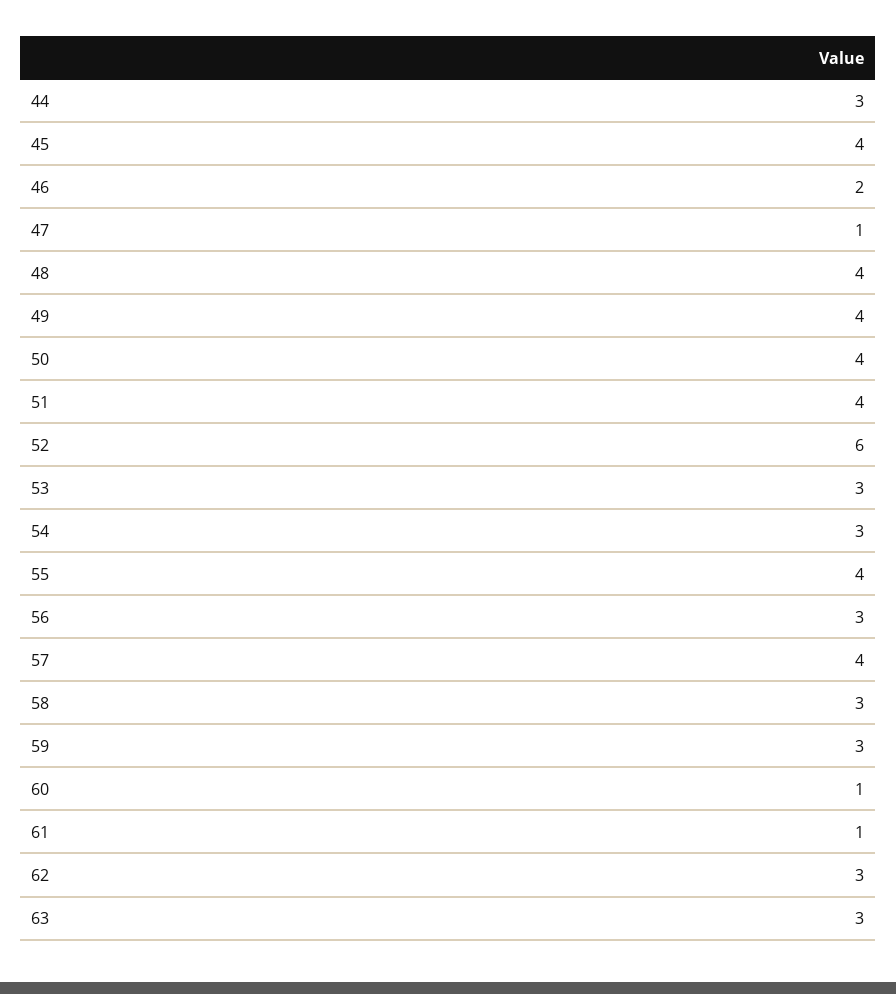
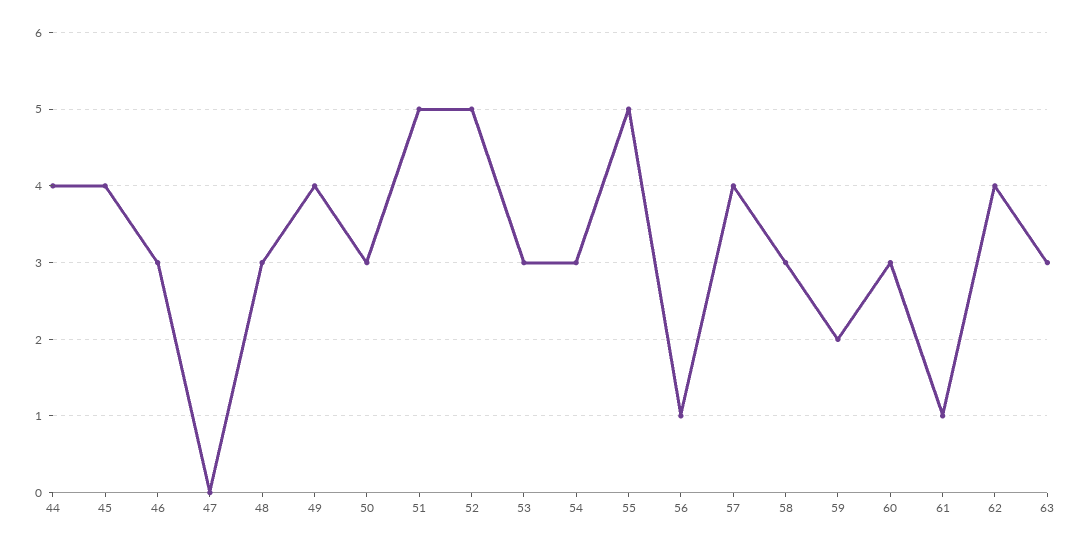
44: 3 -> 4
46: 2 -> 3
47: 1 -> 0
48: 4 -> 3
50: 4 -> 3
51: 4 -> 5
52: 6 -> 5
55: 4 -> 5
56: 3 -> 1
59: 3 -> 2
60: 1 -> 3
62: 3 -> 4

